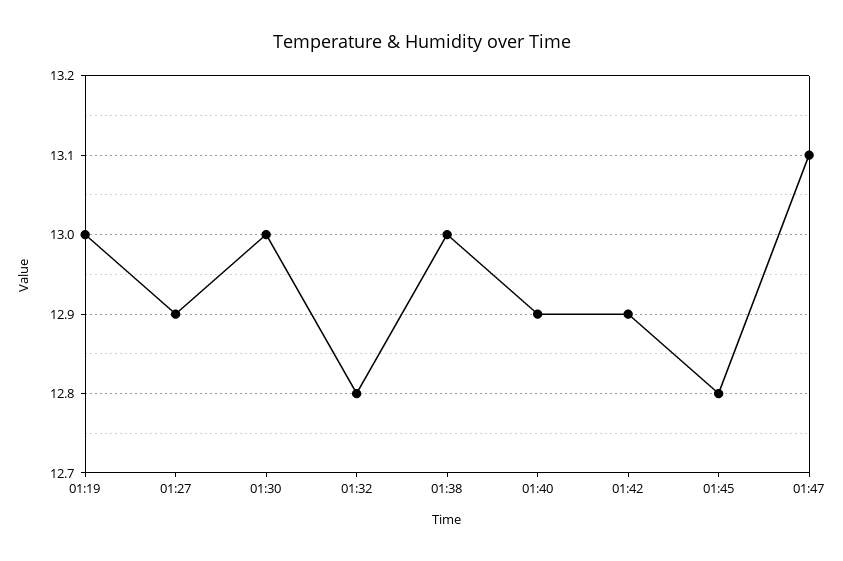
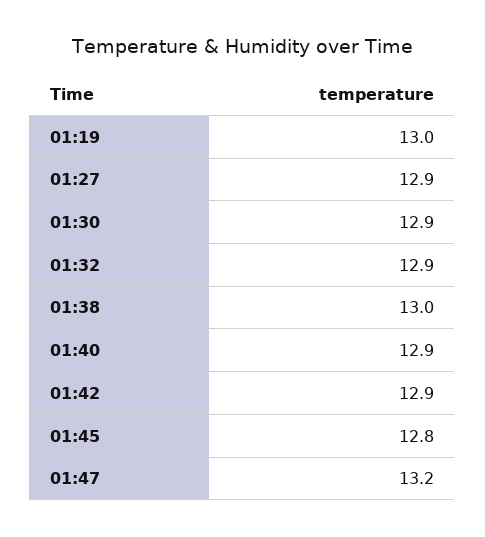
01:30: 13 -> 12.9
01:32: 12.8 -> 12.9
01:47: 13.1 -> 13.2

